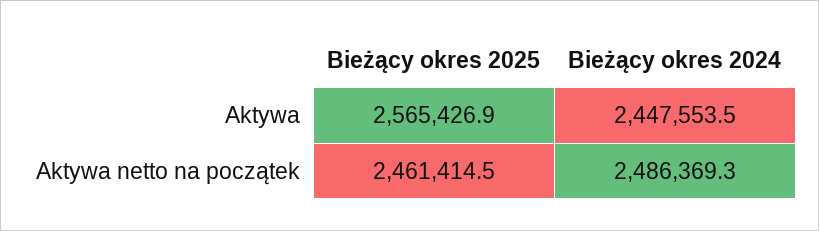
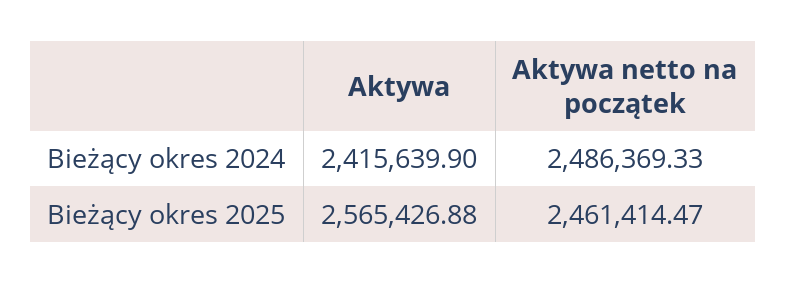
Bieżący okres 2024, Aktywa: 2447553.5 -> 2415639.9

